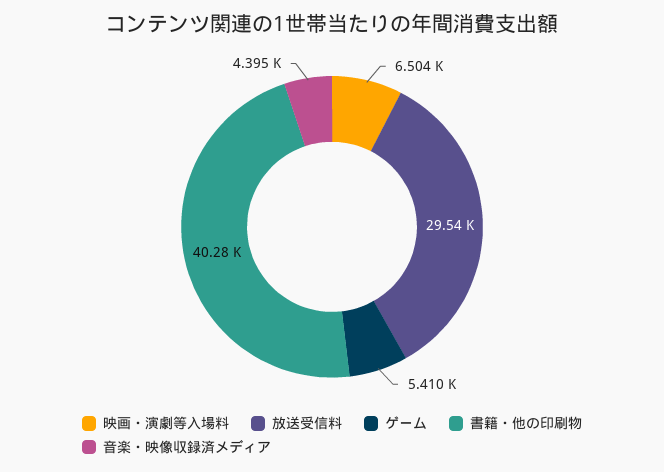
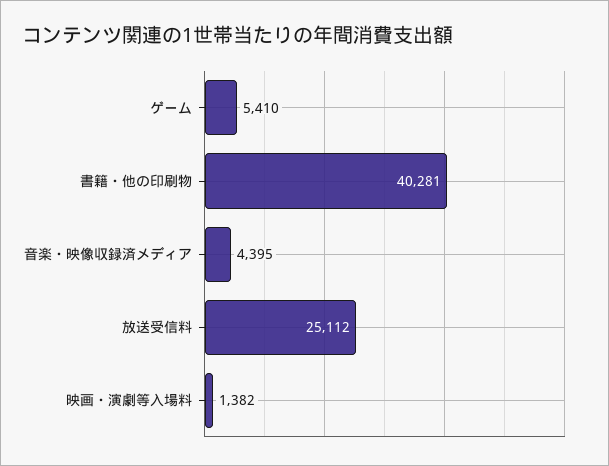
映画・演劇等入場料: 6504 -> 1382
放送受信料: 29540 -> 25112

